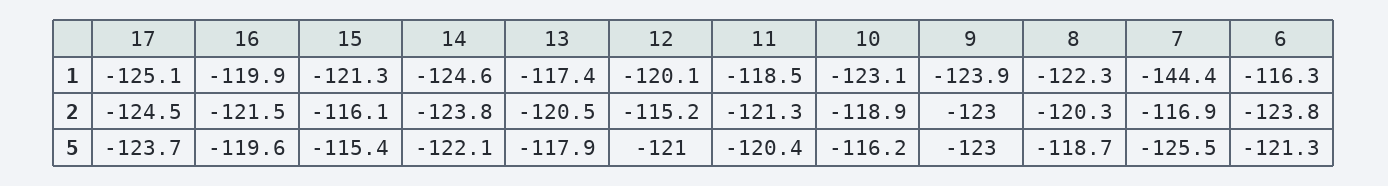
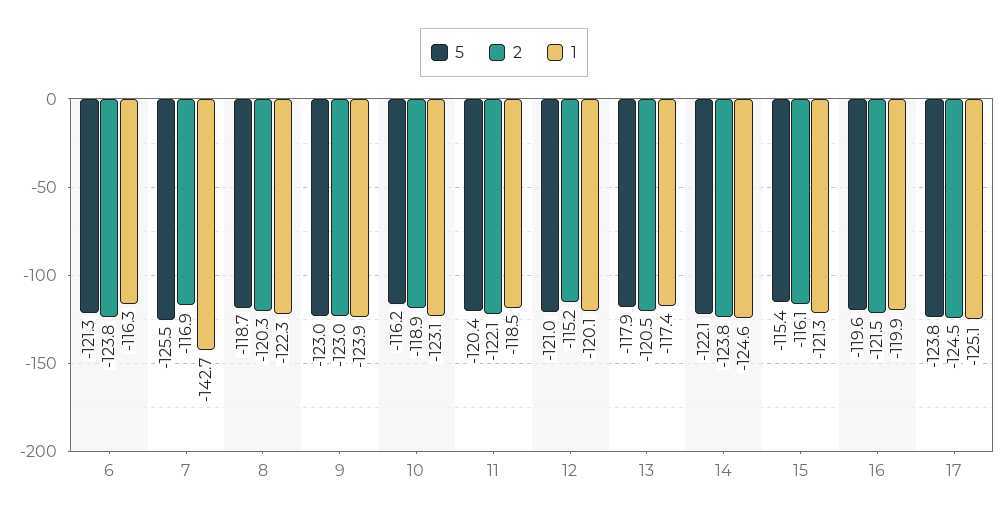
1, 7: -144.4 -> -142.7
2, 11: -121.3 -> -122.1
5, 17: -123.7 -> -123.8

